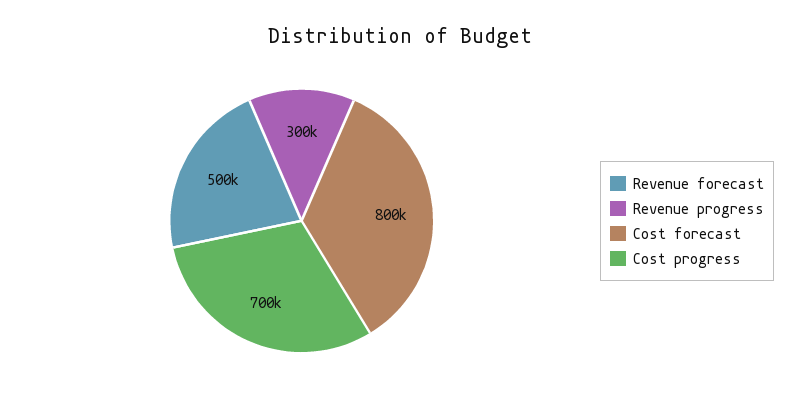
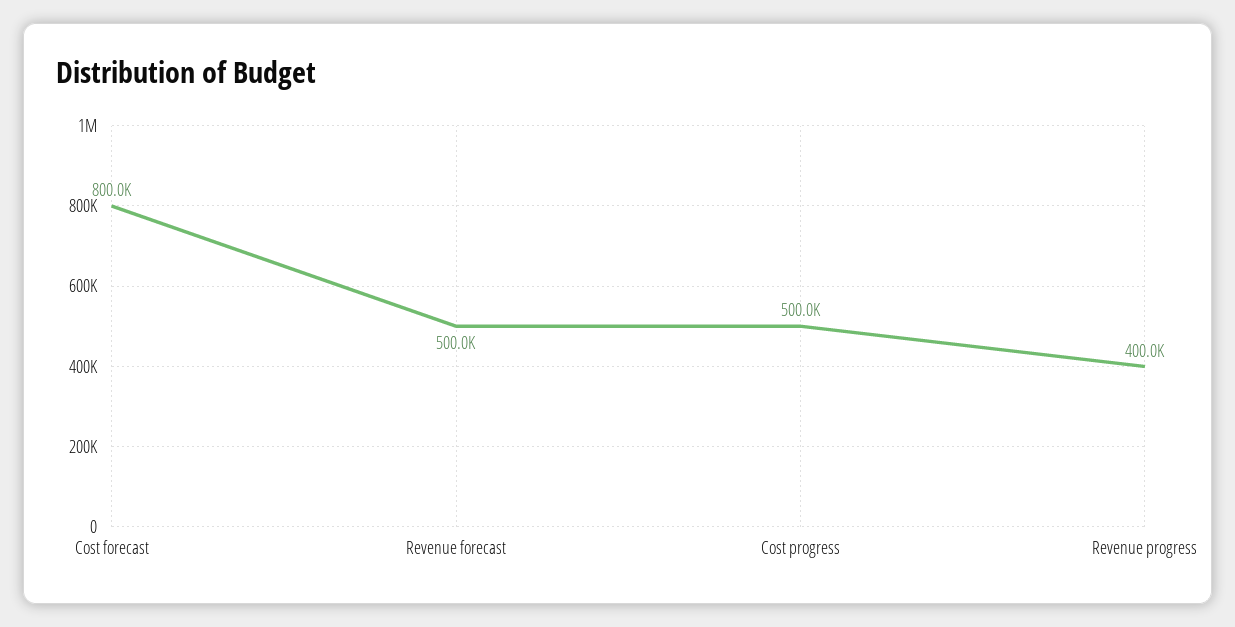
Revenue progress: 300000 -> 400000
Cost progress: 700000 -> 500000

